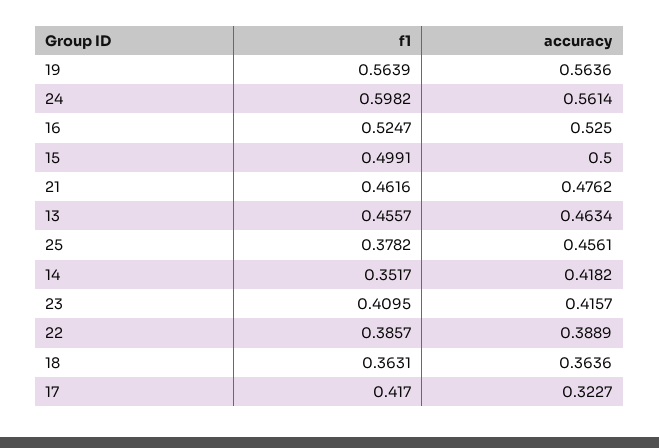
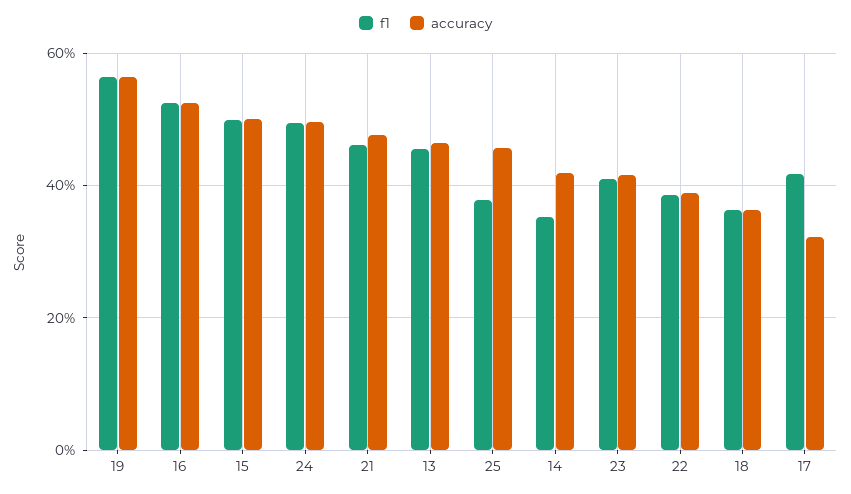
f1, 24: 0.5982 -> 0.5
accuracy, 24: 0.5614 -> 0.5

